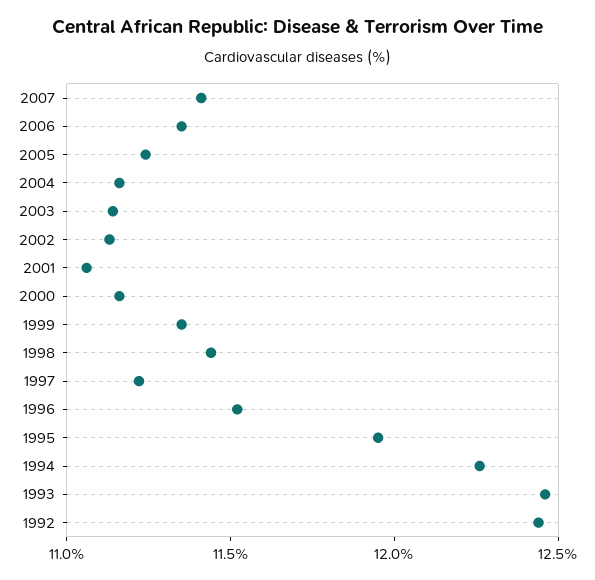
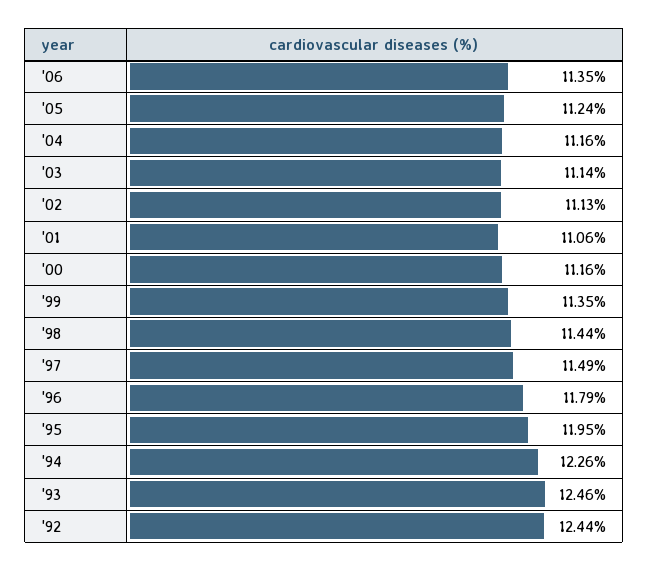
2007: 11.4 -> none
1997: 11.2 -> 11.49
1996: 11.5 -> 11.79

